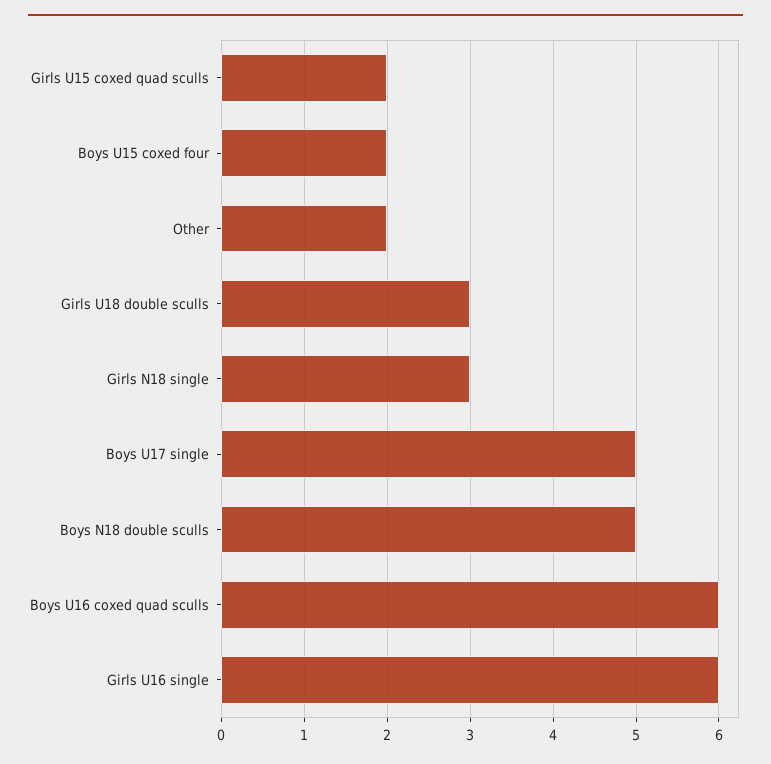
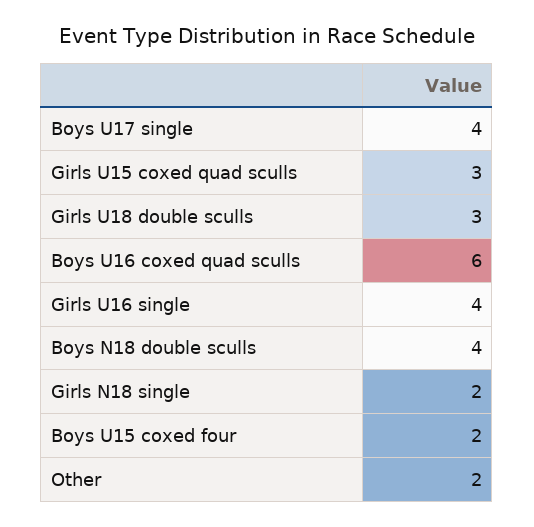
Girls U15 coxed quad sculls: 2 -> 3
Girls N18 single: 3 -> 2
Boys U17 single: 5 -> 4
Boys N18 double sculls: 5 -> 4
Girls U16 single: 6 -> 4

